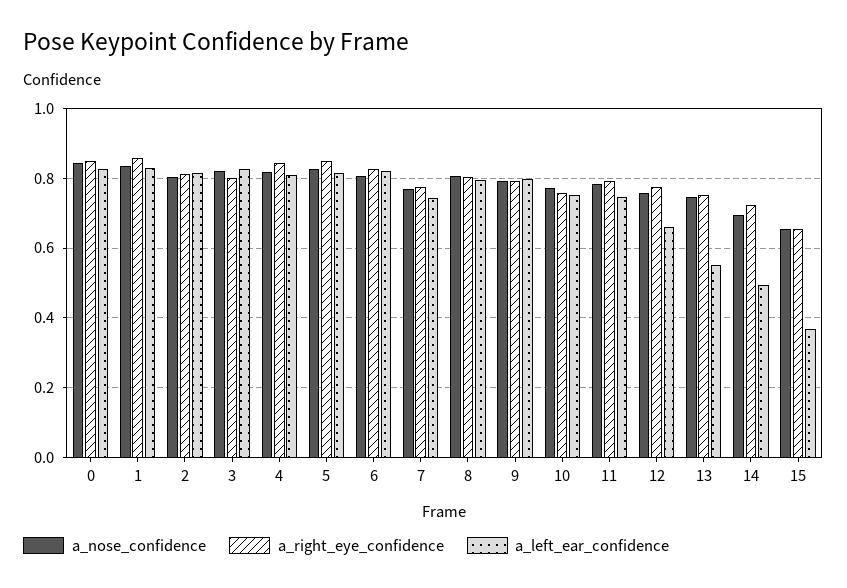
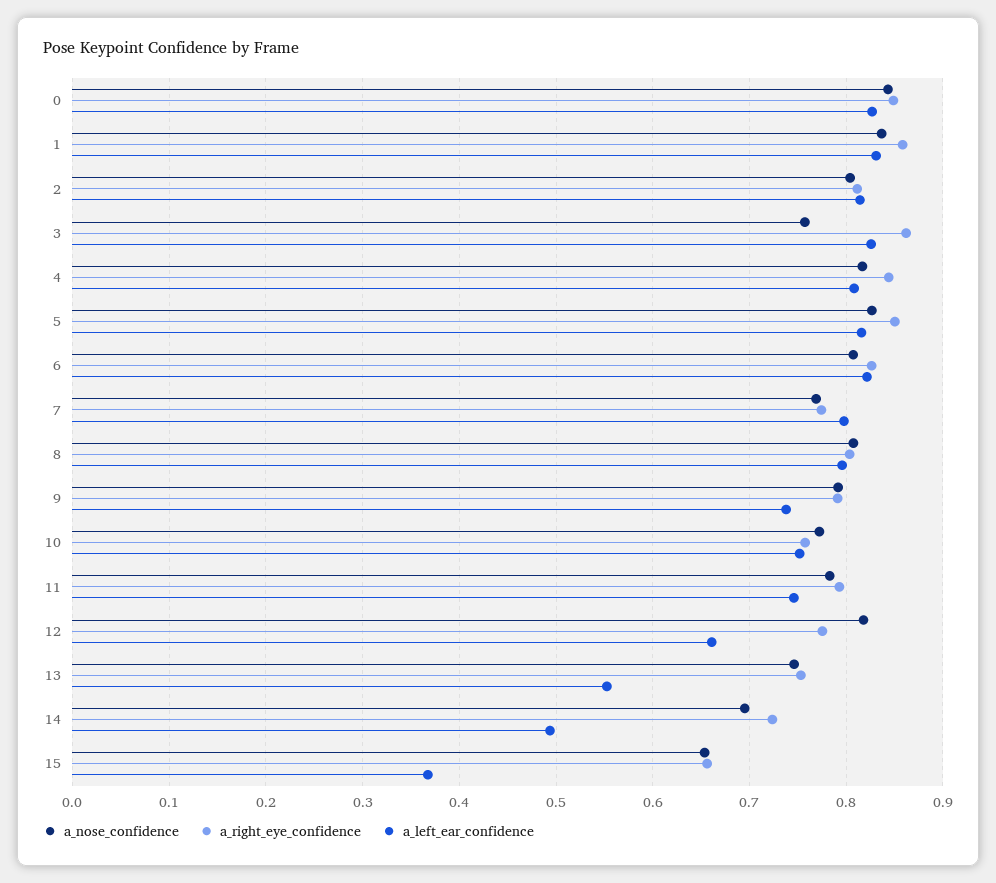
a_nose_confidence, 3: 0.82 -> 0.76
a_right_eye_confidence, 3: 0.8 -> 0.86
a_left_ear_confidence, 7: 0.74 -> 0.8
a_left_ear_confidence, 9: 0.8 -> 0.74
a_nose_confidence, 12: 0.76 -> 0.82

